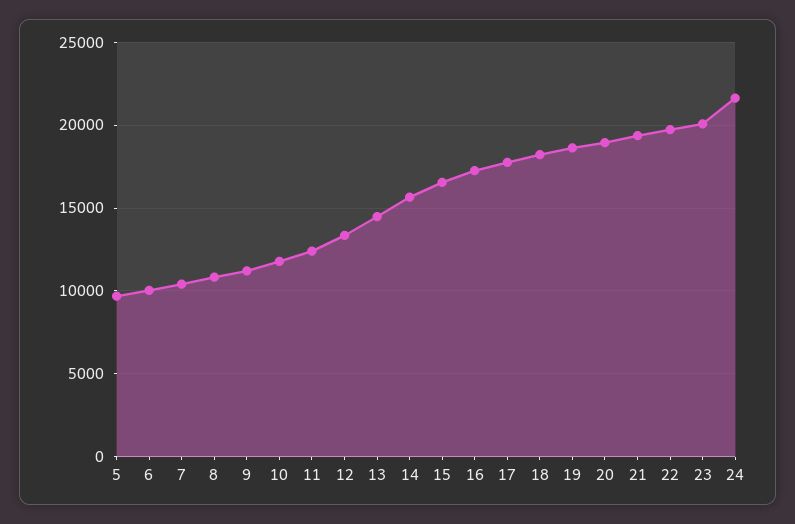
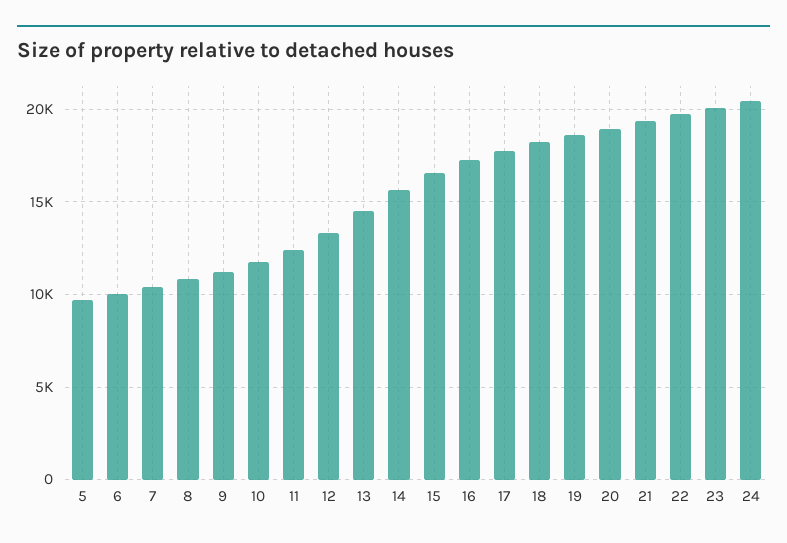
24: 21500 -> 20500

